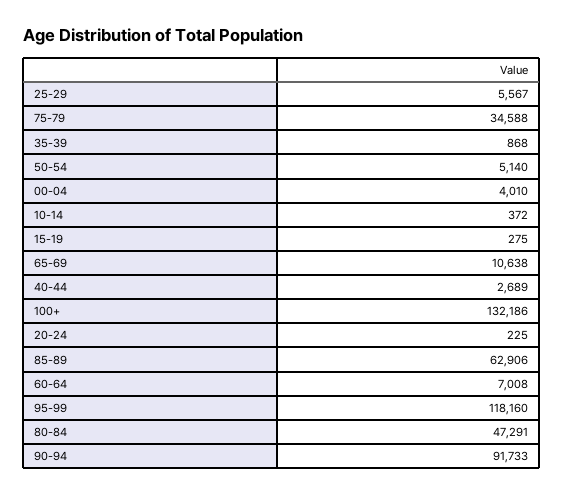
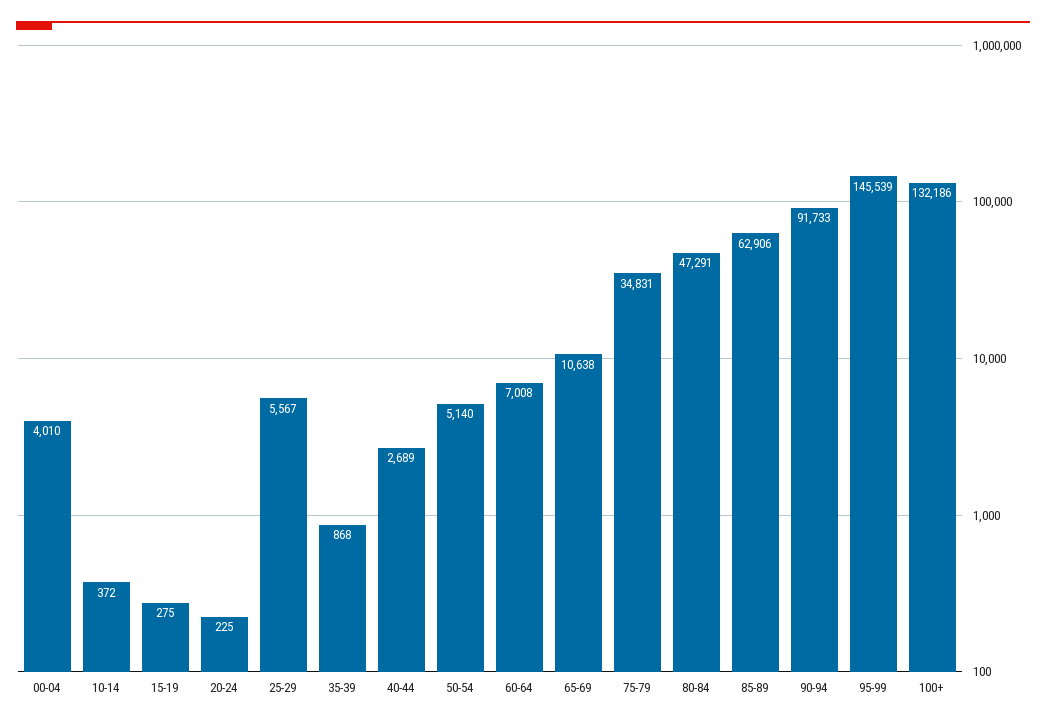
75-79: 34588 -> 34831
95-99: 118160 -> 145539

